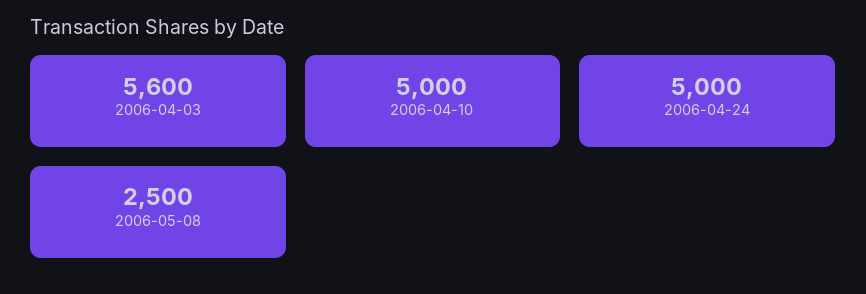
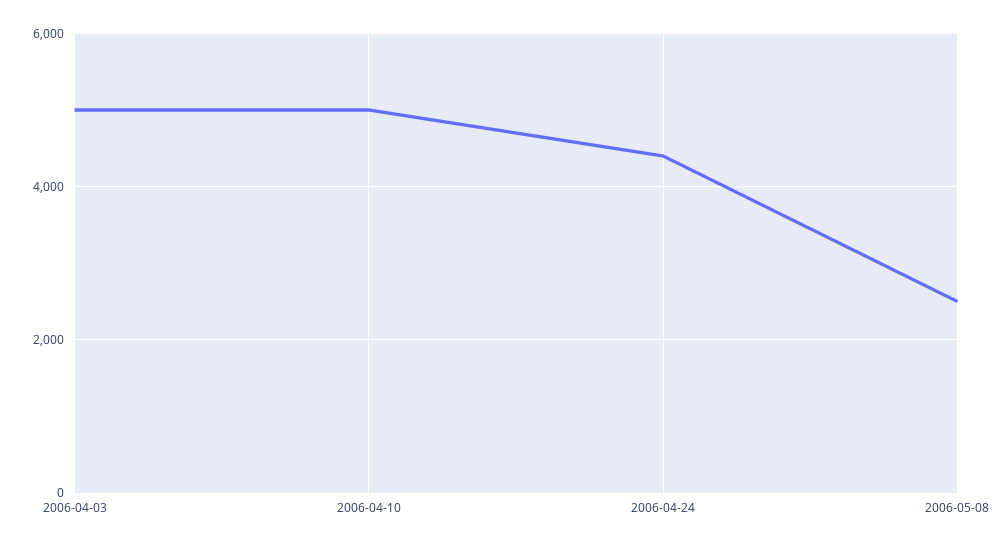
2006-04-03: 5600 -> 5000
2006-04-24: 5000 -> 4400

